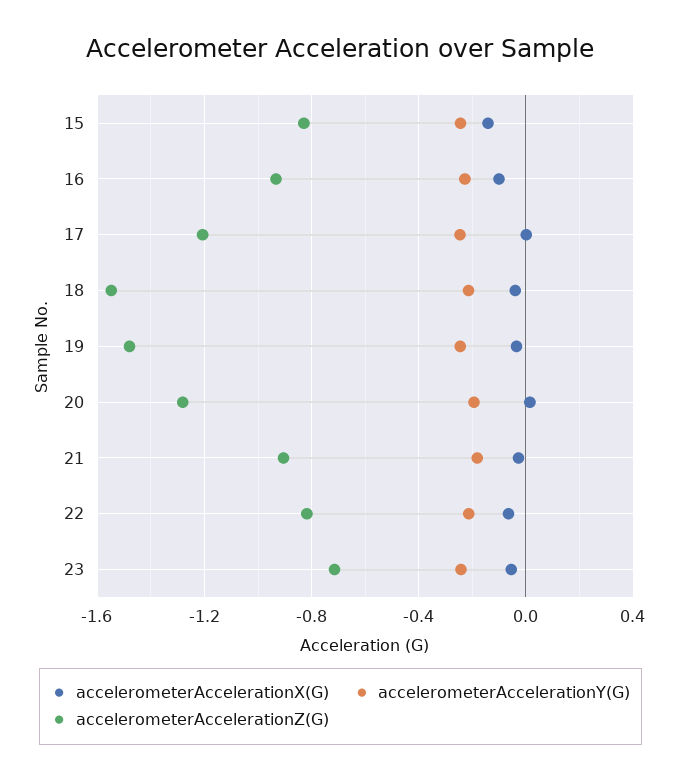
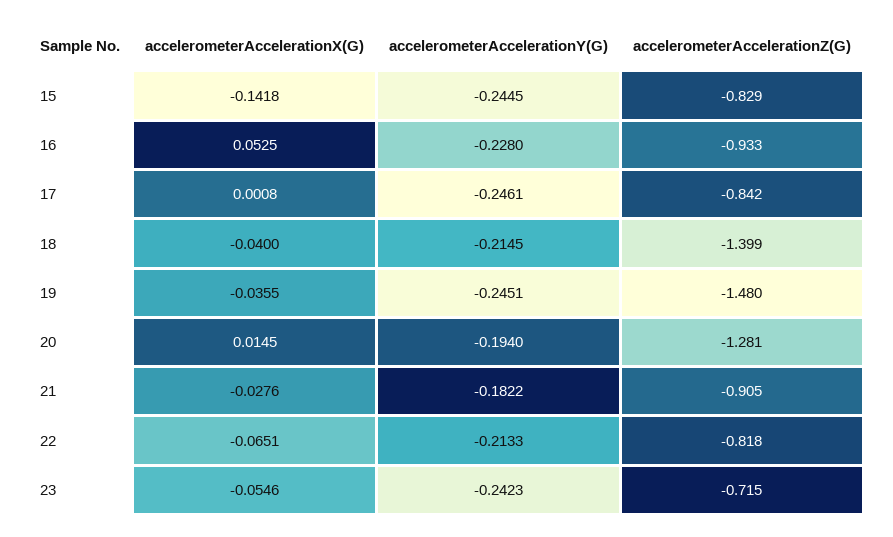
accelerometerAccelerationX(G), 16: -0.1 -> 0.0525
accelerometerAccelerationZ(G), 17: -1.2 -> -0.842
accelerometerAccelerationZ(G), 18: -1.55 -> -1.399

